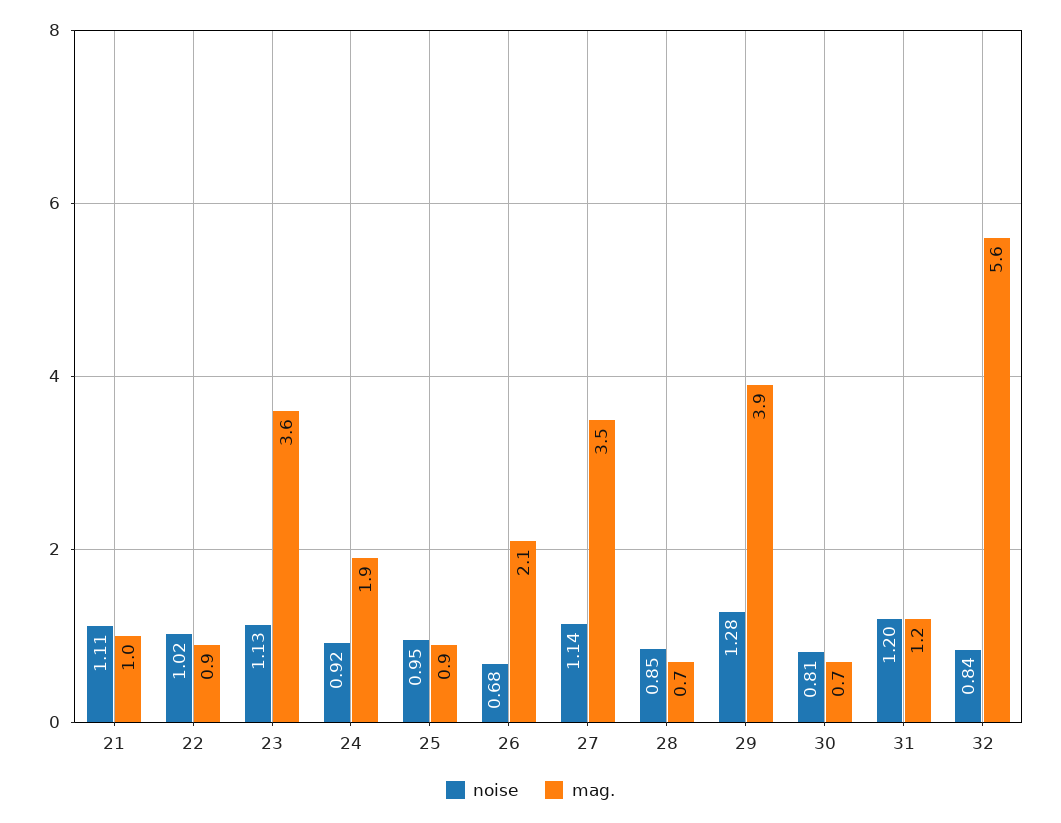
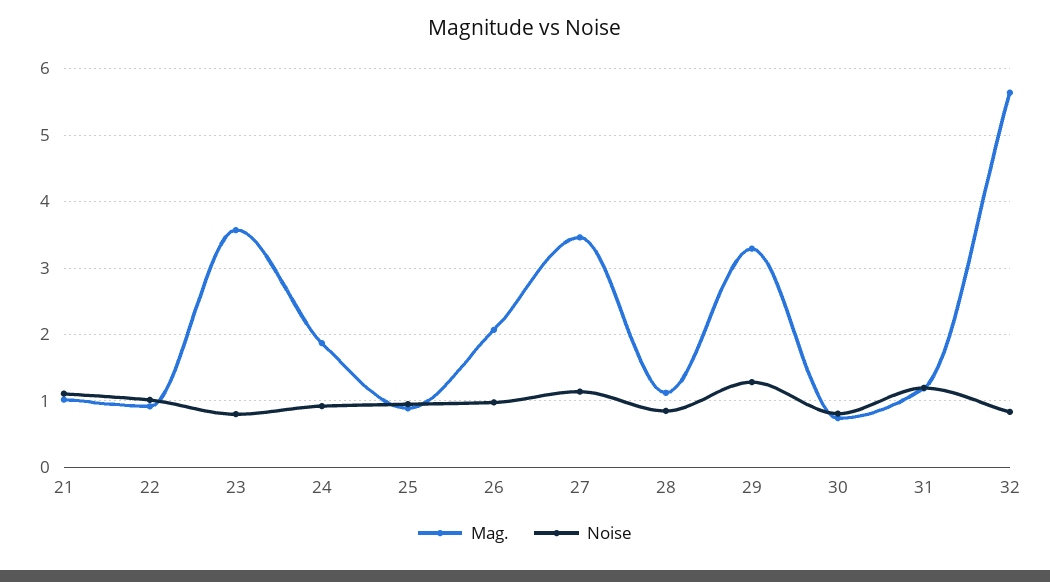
noise, 23: 1.13 -> 0.8
noise, 26: 0.68 -> 1
mag., 28: 0.7 -> 1.1
mag., 29: 3.9 -> 3.3

